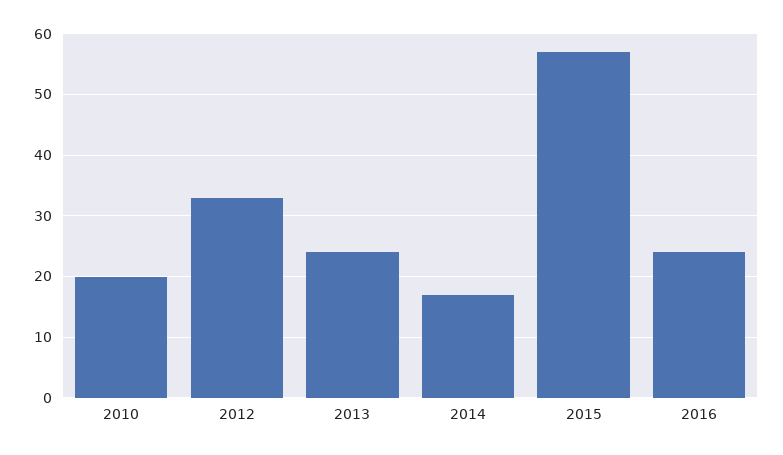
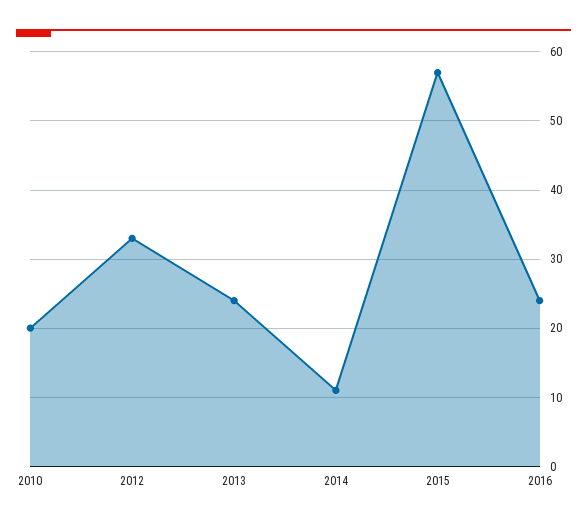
2014: 17 -> 11

